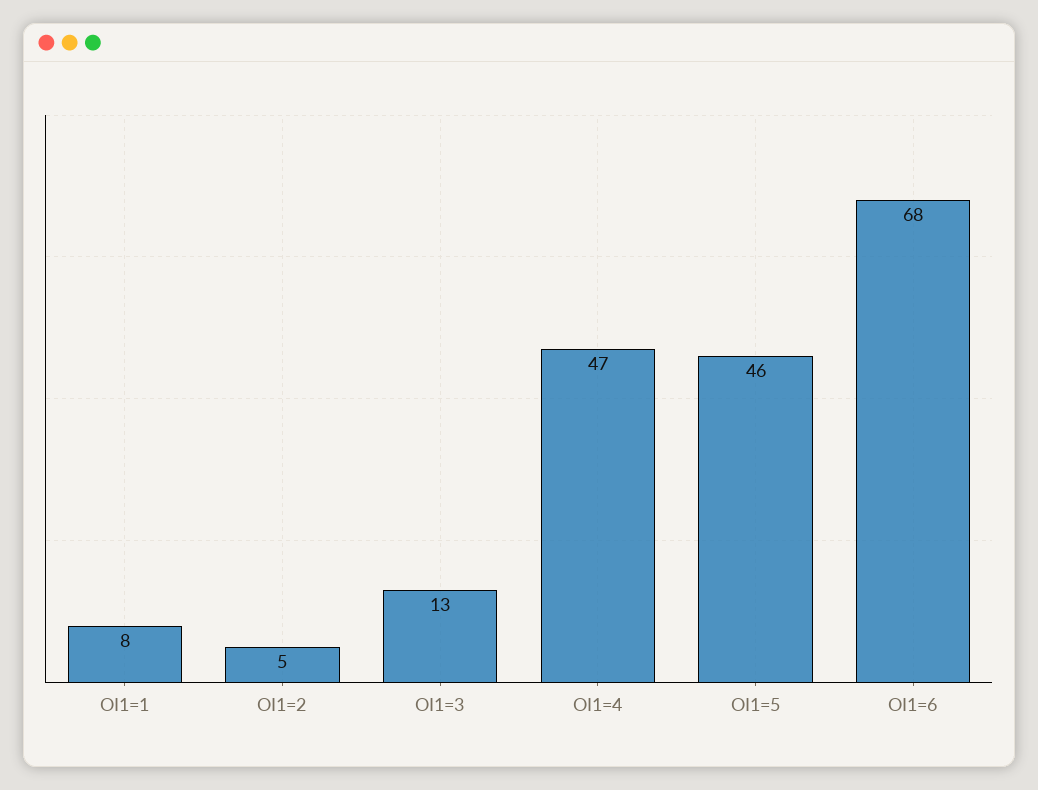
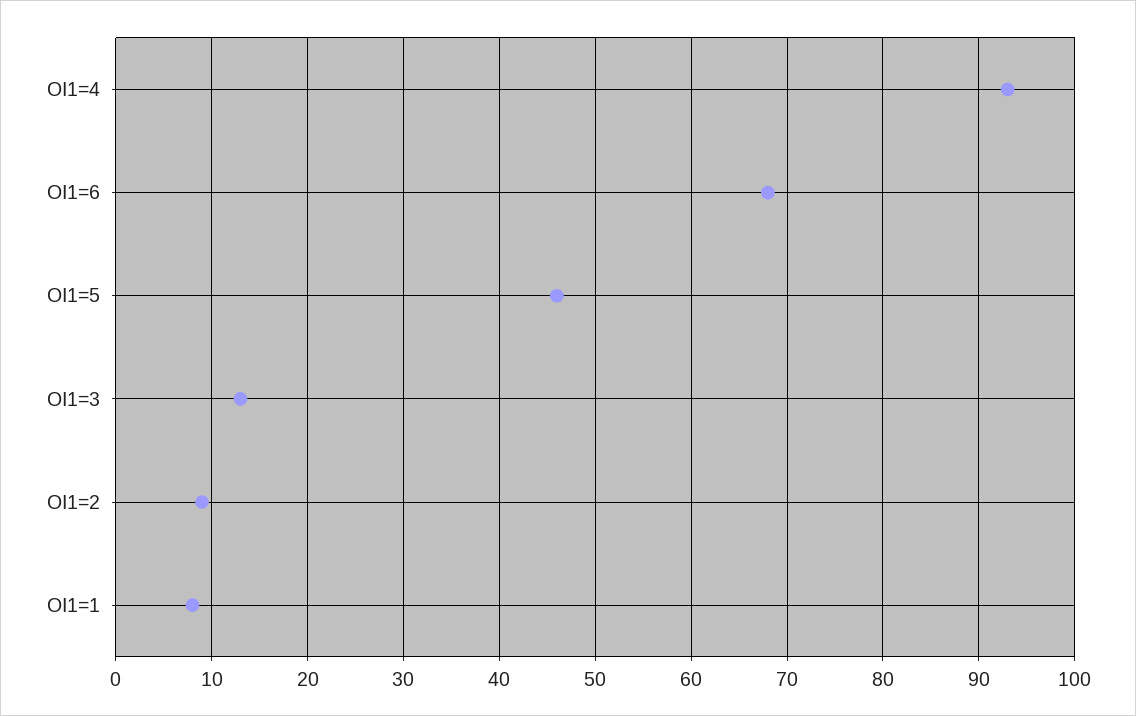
OI1=2: 5 -> 9
OI1=4: 47 -> 93

